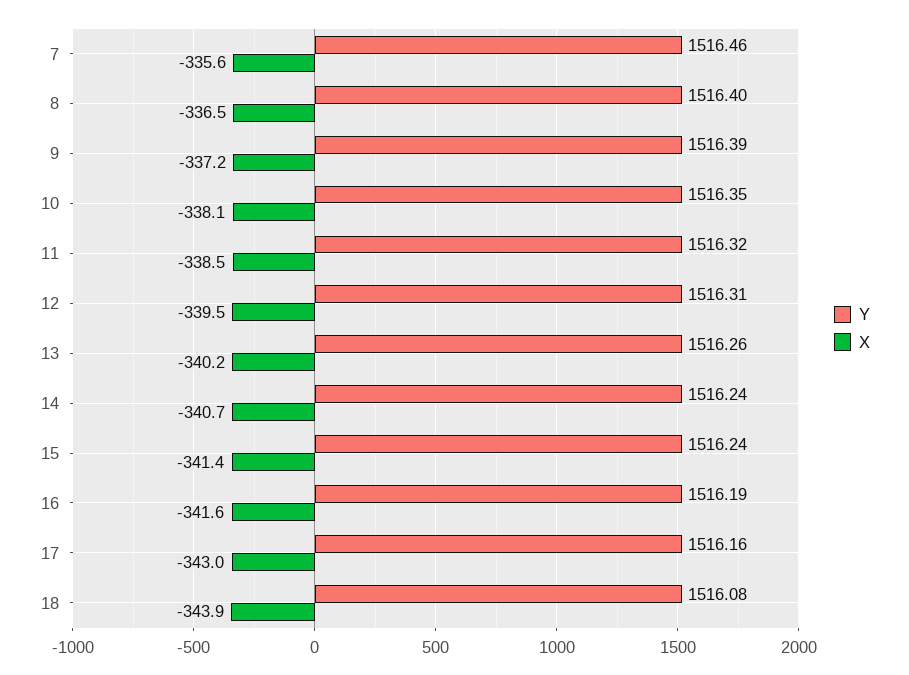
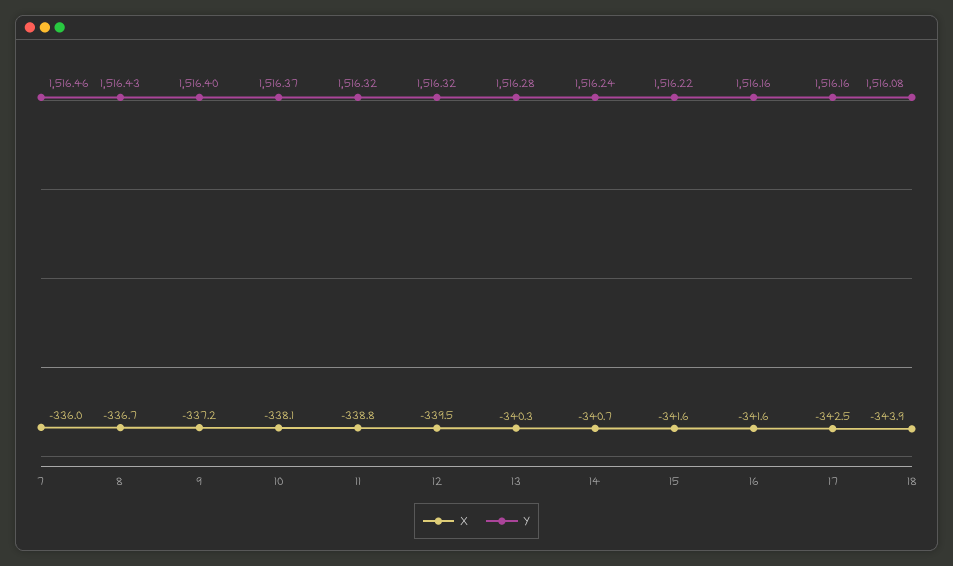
X, 7: -335.6 -> -336
Y, 8: 1516.4 -> 1516.43
X, 8: -336.5 -> -336.7
Y, 9: 1516.39 -> 1516.4
Y, 10: 1516.35 -> 1516.37
X, 11: -338.5 -> -338.8
Y, 12: 1516.31 -> 1516.32
Y, 13: 1516.26 -> 1516.28
X, 13: -340.2 -> -340.3
Y, 15: 1516.24 -> 1516.22
X, 15: -341.4 -> -341.6
Y, 16: 1516.19 -> 1516.16
X, 17: -343 -> -342.5

